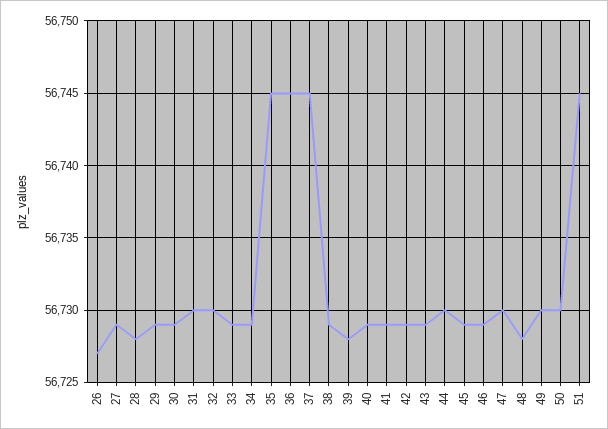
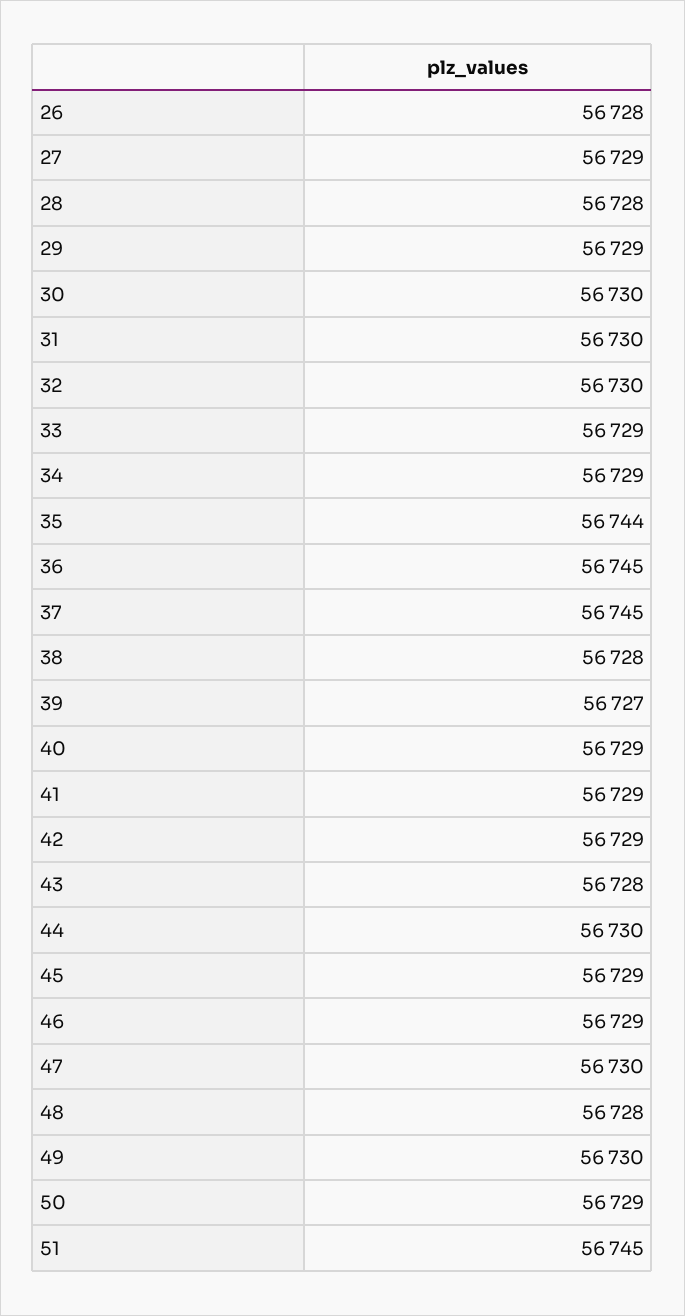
26: 56727 -> 56728
30: 56729 -> 56730
35: 56745 -> 56744
38: 56729 -> 56728
39: 56728 -> 56727
43: 56729 -> 56728
50: 56730 -> 56729

